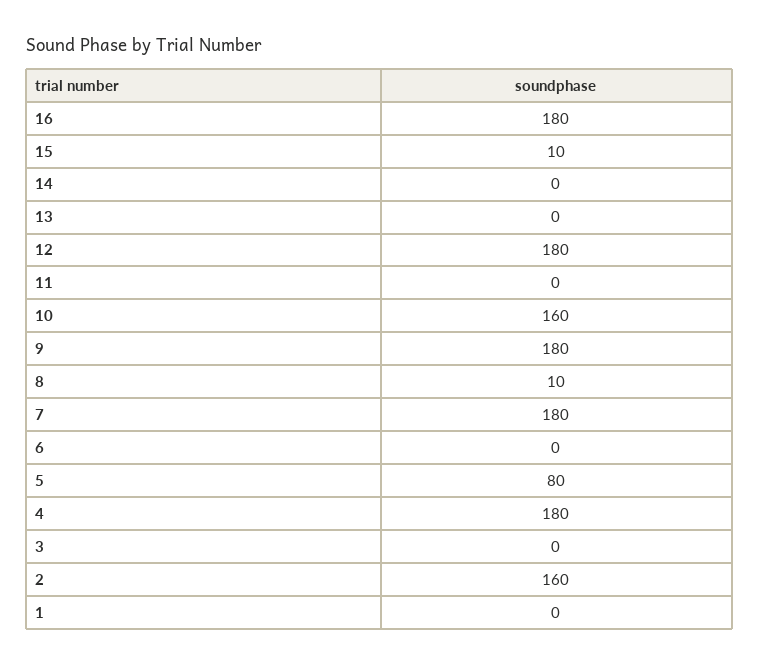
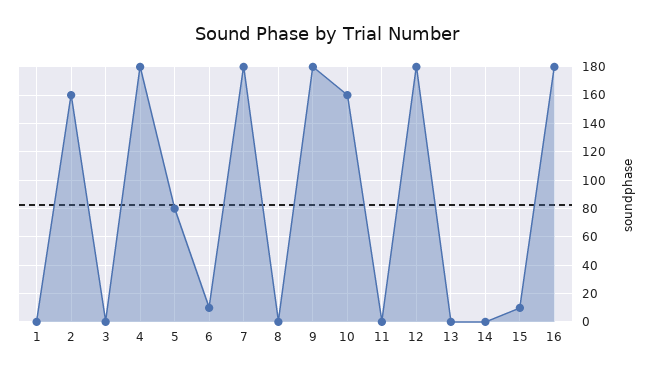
8: 10 -> 0
6: 0 -> 10

